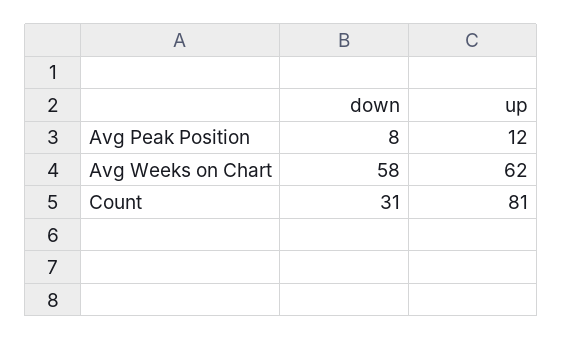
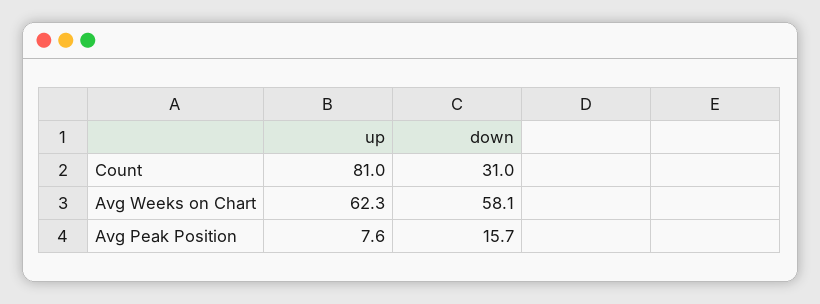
down, Avg Peak Position: 8 -> 15.7
up, Avg Peak Position: 12 -> 7.6

